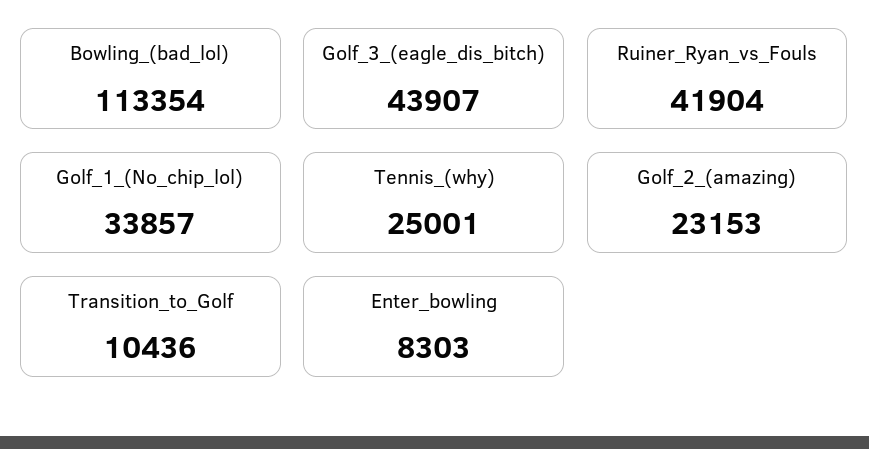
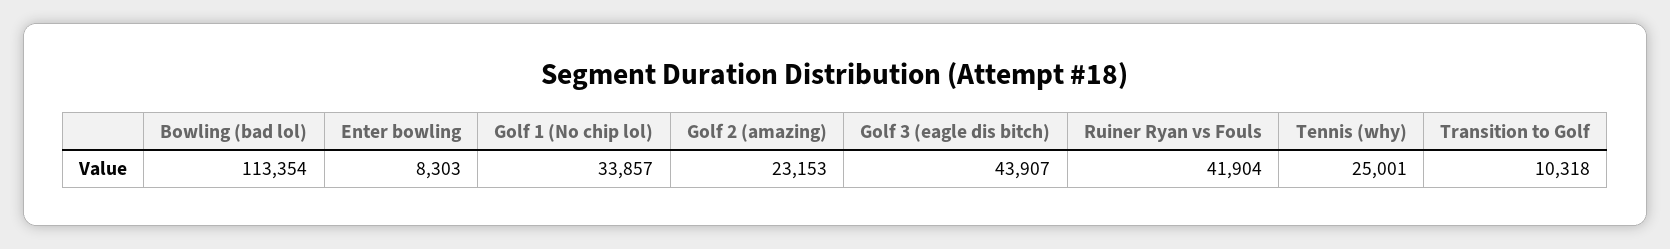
Transition_to_Golf: 10436 -> 10318

